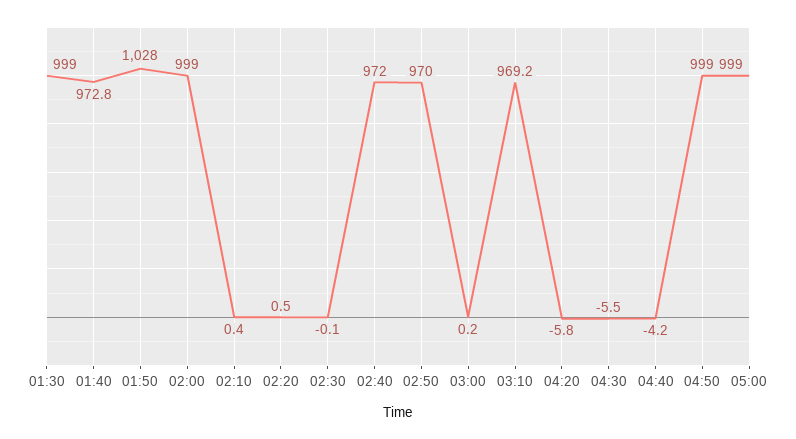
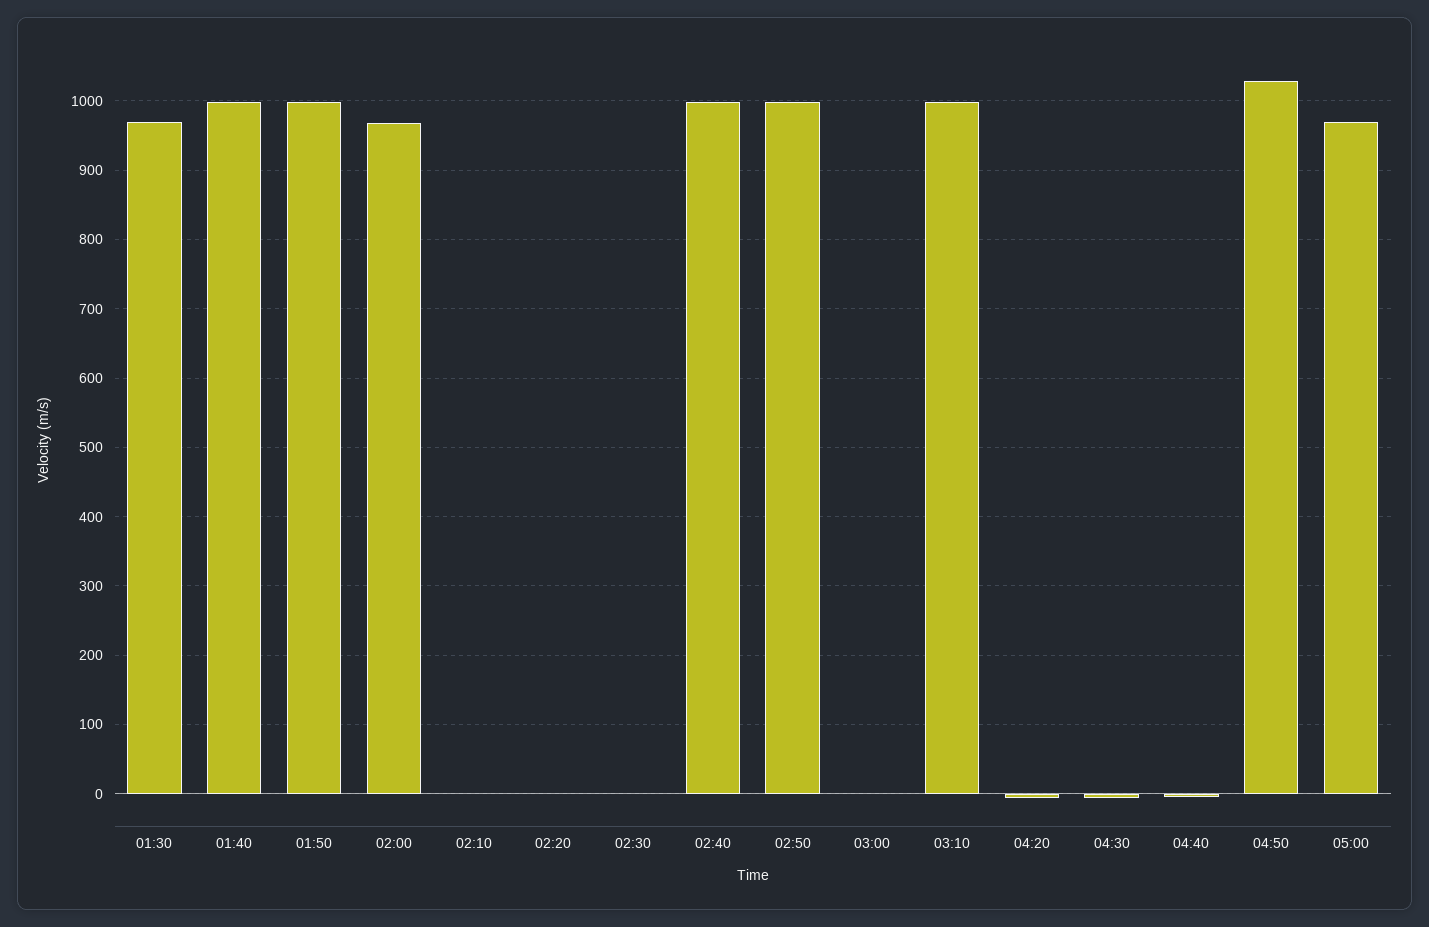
01:30: 999 -> 970
01:40: 972.8 -> 1000
01:50: 1028 -> 1000
02:00: 999 -> 970
02:40: 972 -> 1000
02:50: 970 -> 1000
03:10: 969.2 -> 1000
04:50: 999 -> 1030
05:00: 999 -> 970

